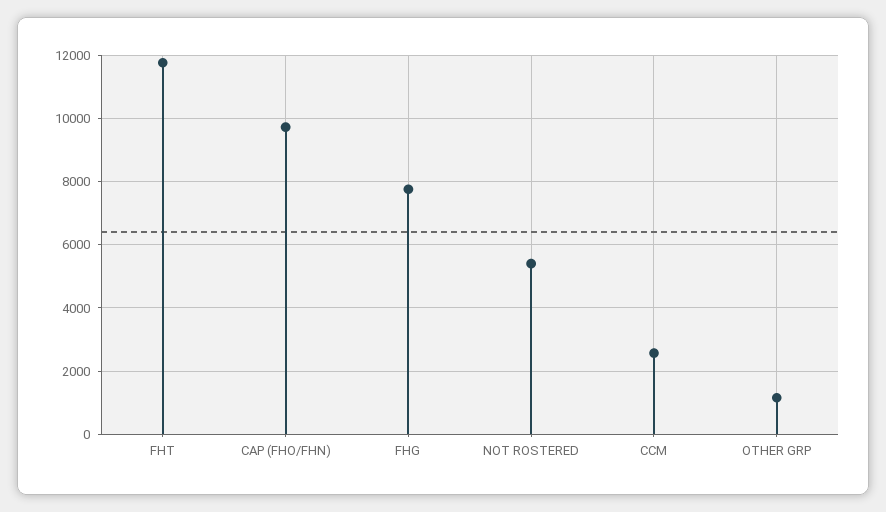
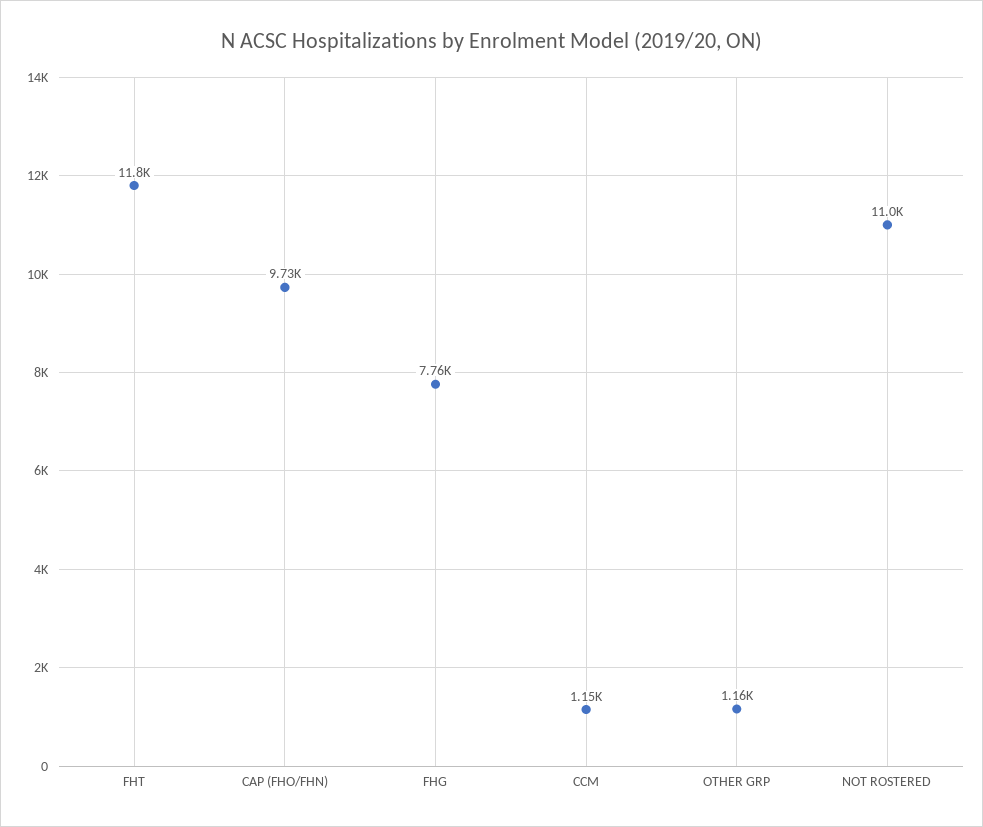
NOT ROSTERED: 5400 -> 11000
CCM: 2600 -> 1150

